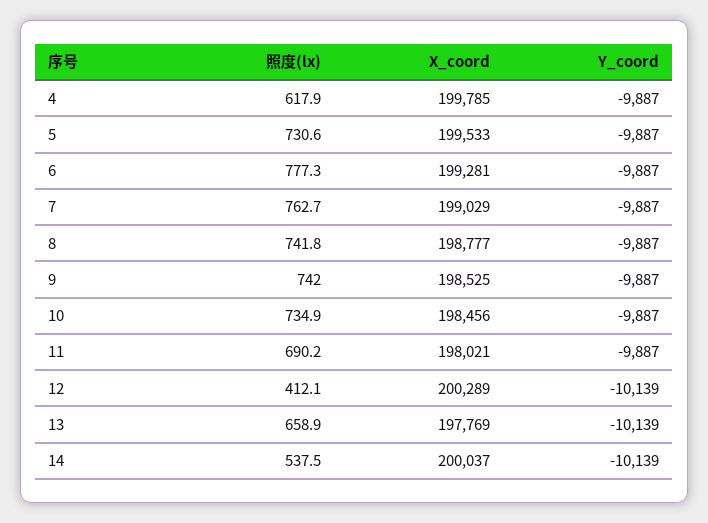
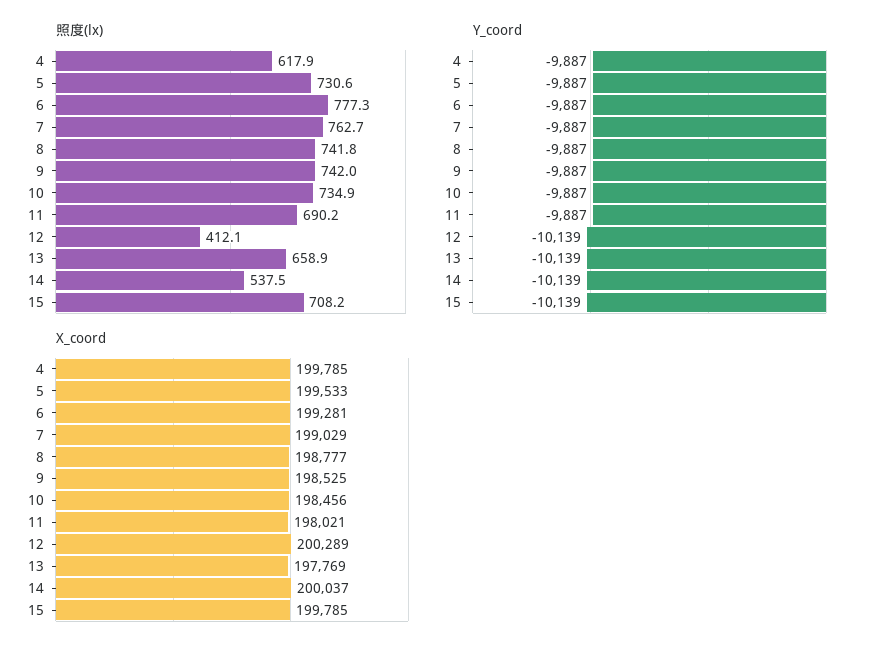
照度(lx), 15: none -> 708.2
Y_coord, 15: none -> -10139
X_coord, 15: none -> 199785

